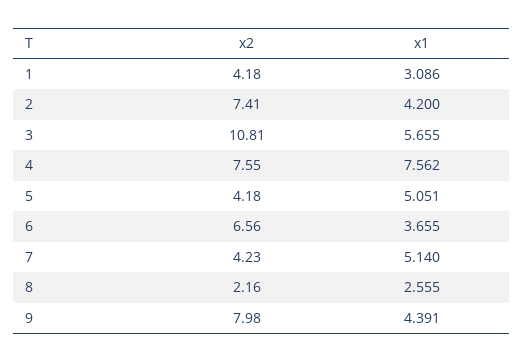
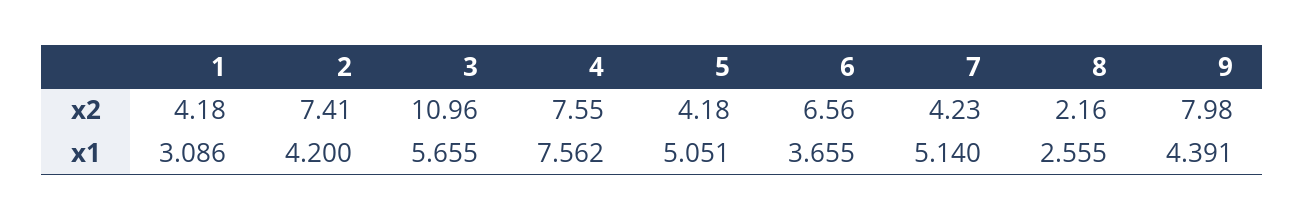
x2, 3: 10.81 -> 10.96

